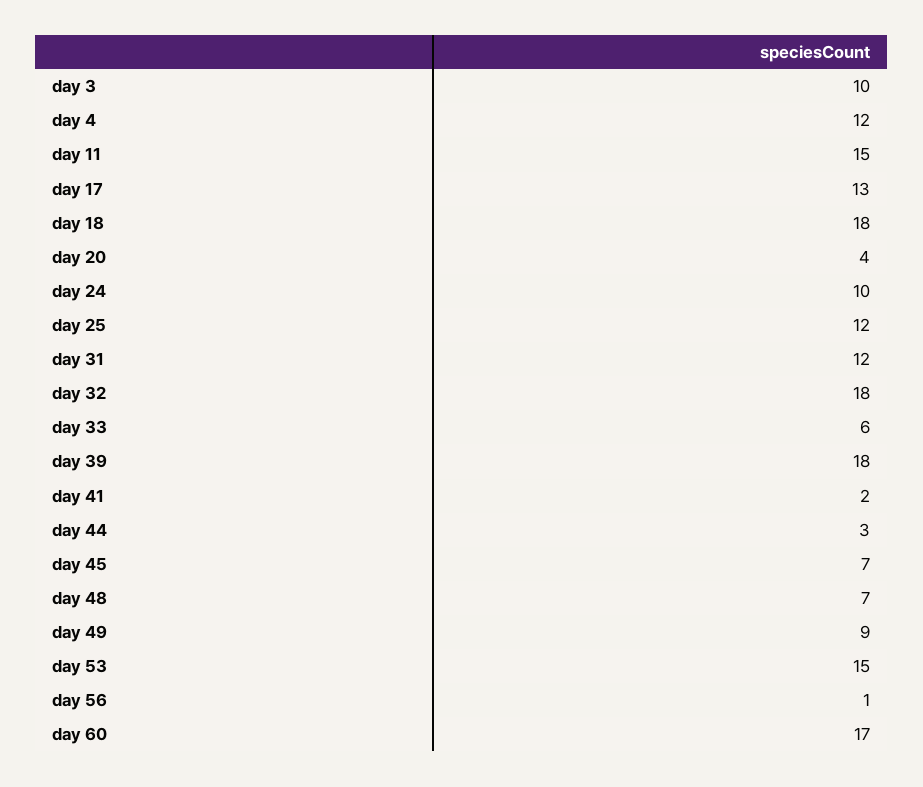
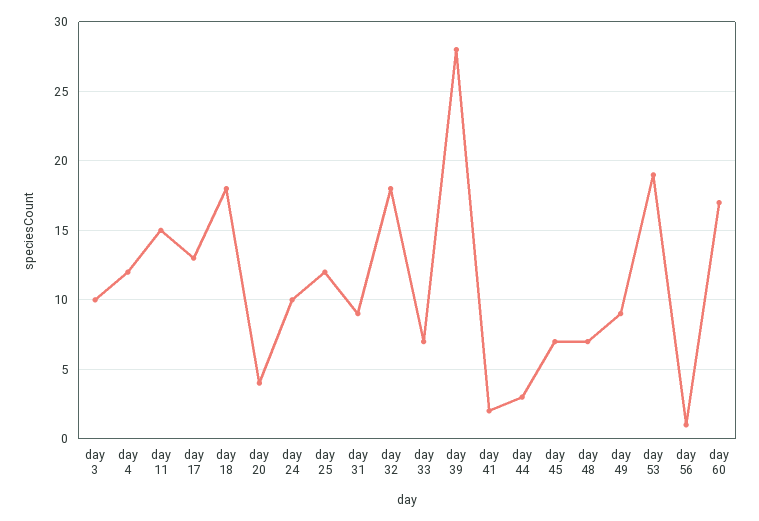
day 31: 12 -> 9
day 33: 6 -> 7
day 39: 18 -> 28
day 53: 15 -> 19

